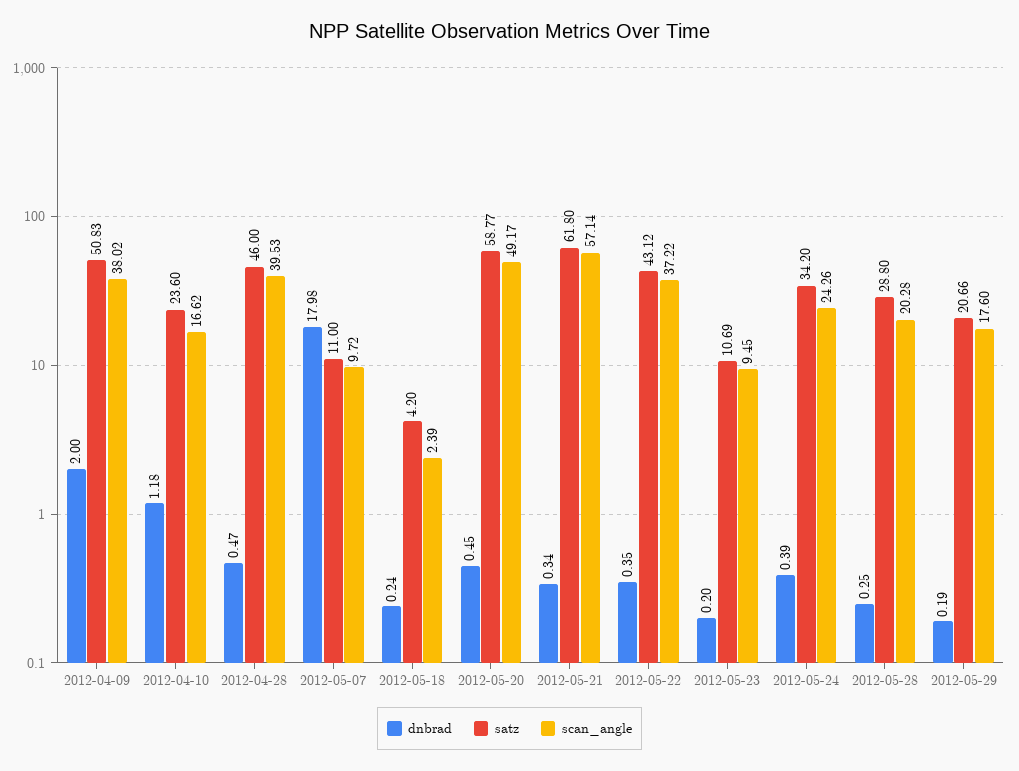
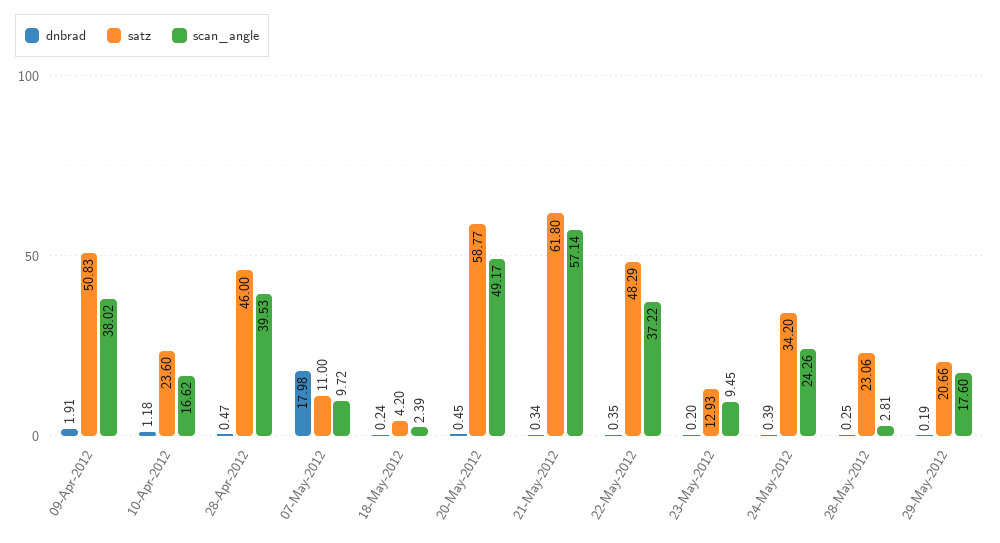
dnbrad, 2012-04-09: 2 -> 1.91
satz, 2012-05-22: 43.12 -> 48.29
satz, 2012-05-23: 10.69 -> 12.93
satz, 2012-05-28: 28.8 -> 23.06
scan_angle, 2012-05-28: 20.28 -> 2.81

